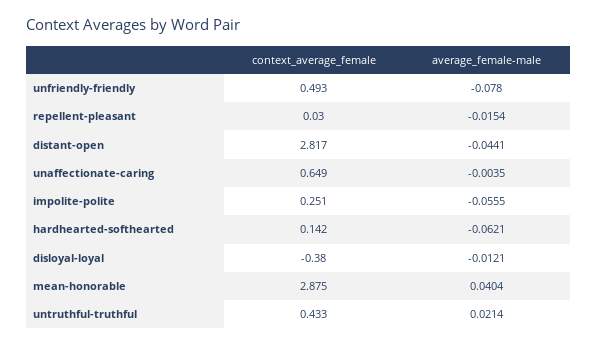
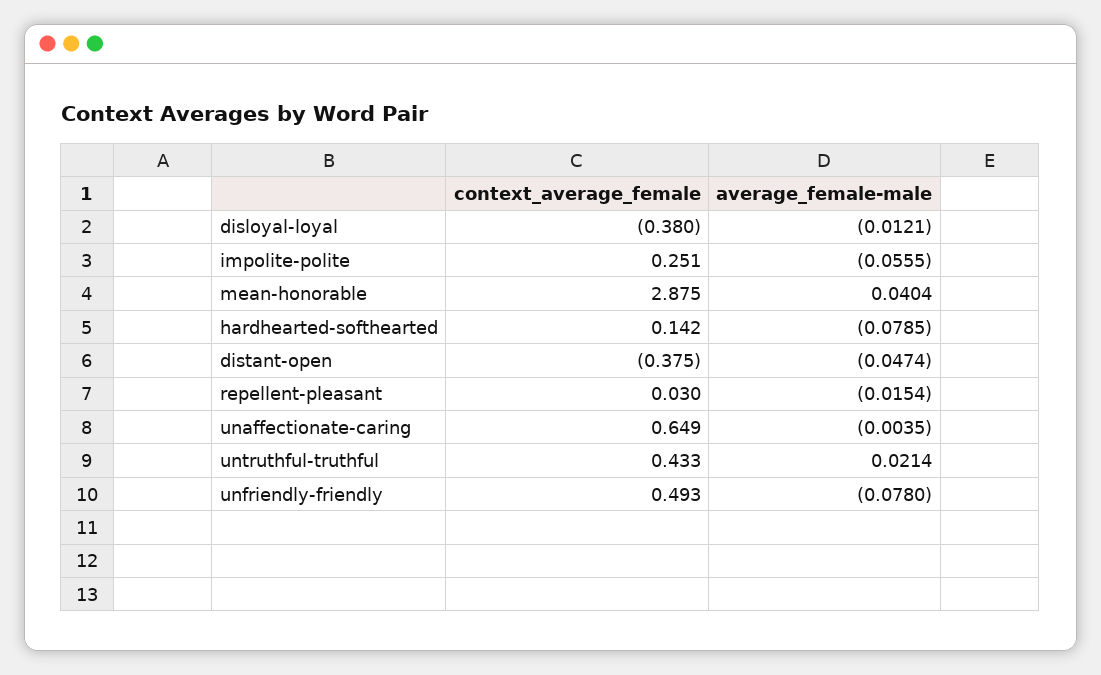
context_average_female, distant-open: 2.817 -> -0.375
average_female-male, distant-open: -0.0441 -> -0.0474
average_female-male, hardhearted-softhearted: -0.0621 -> -0.0785

